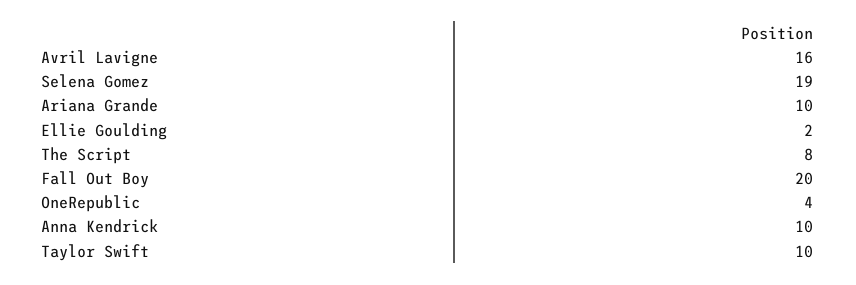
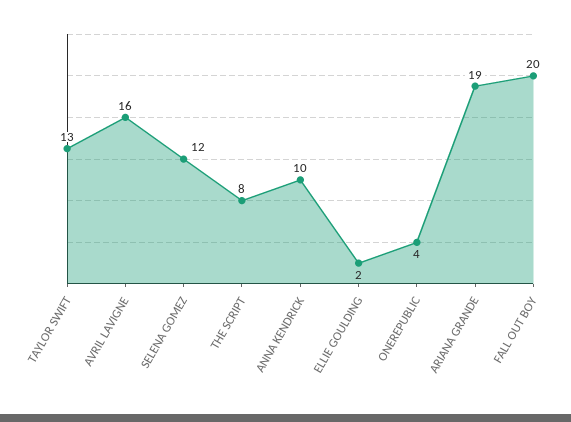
Selena Gomez: 19 -> 12
Ariana Grande: 10 -> 19
Taylor Swift: 10 -> 13

